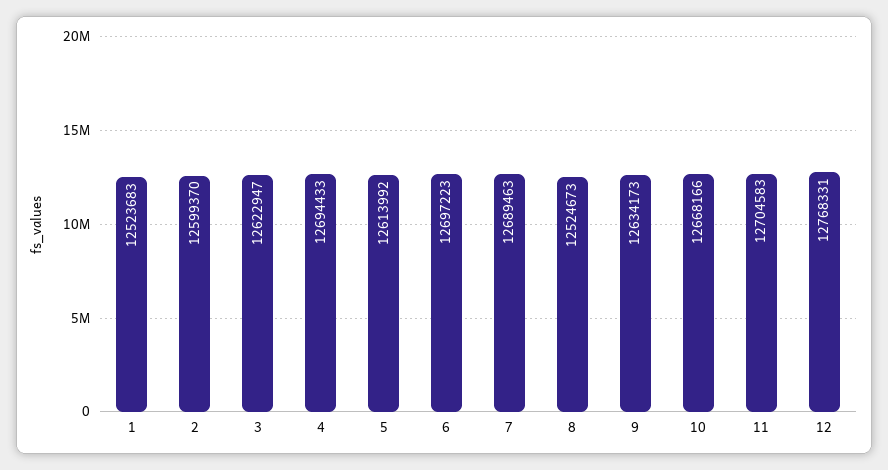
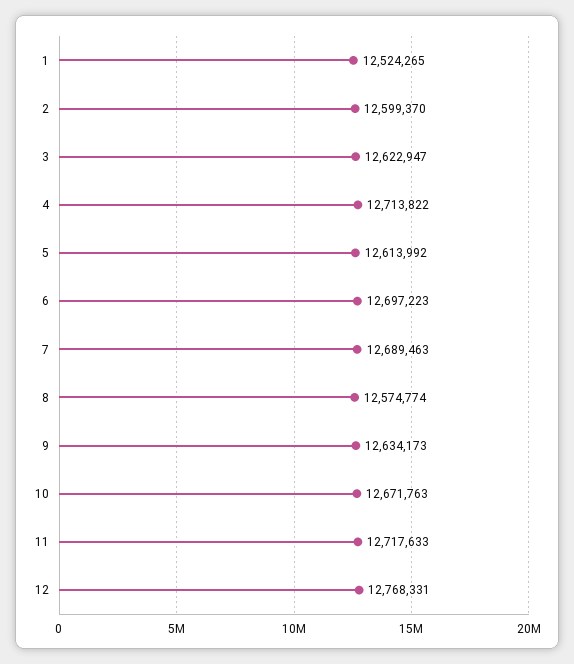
1: 12523683 -> 12524265
4: 12694433 -> 12713822
8: 12524673 -> 12574774
10: 12668166 -> 12671763
11: 12704583 -> 12717633

